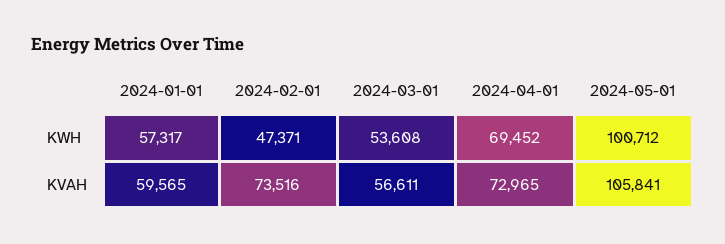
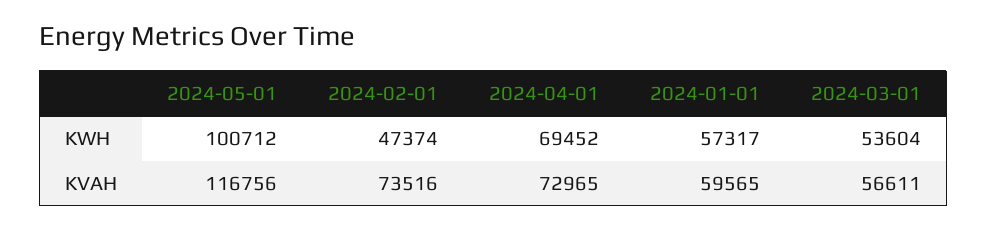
2024-02-01, KWH: 47371 -> 47374
2024-03-01, KWH: 53608 -> 53604
2024-05-01, KVAH: 105841 -> 116756

